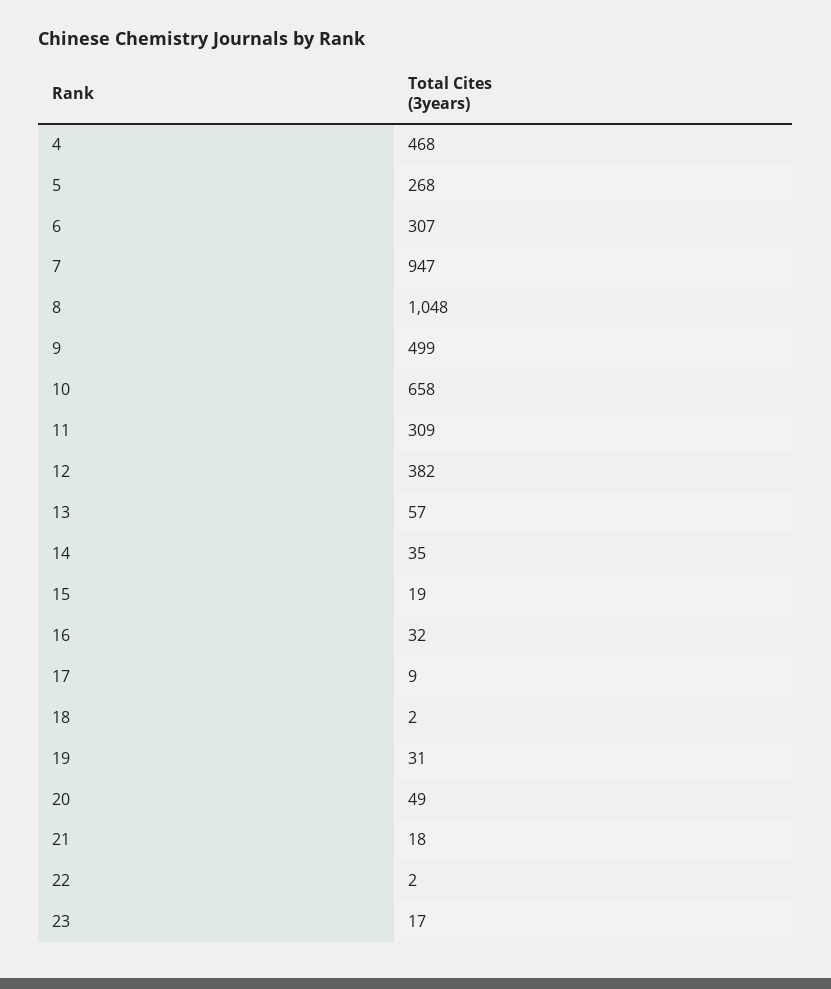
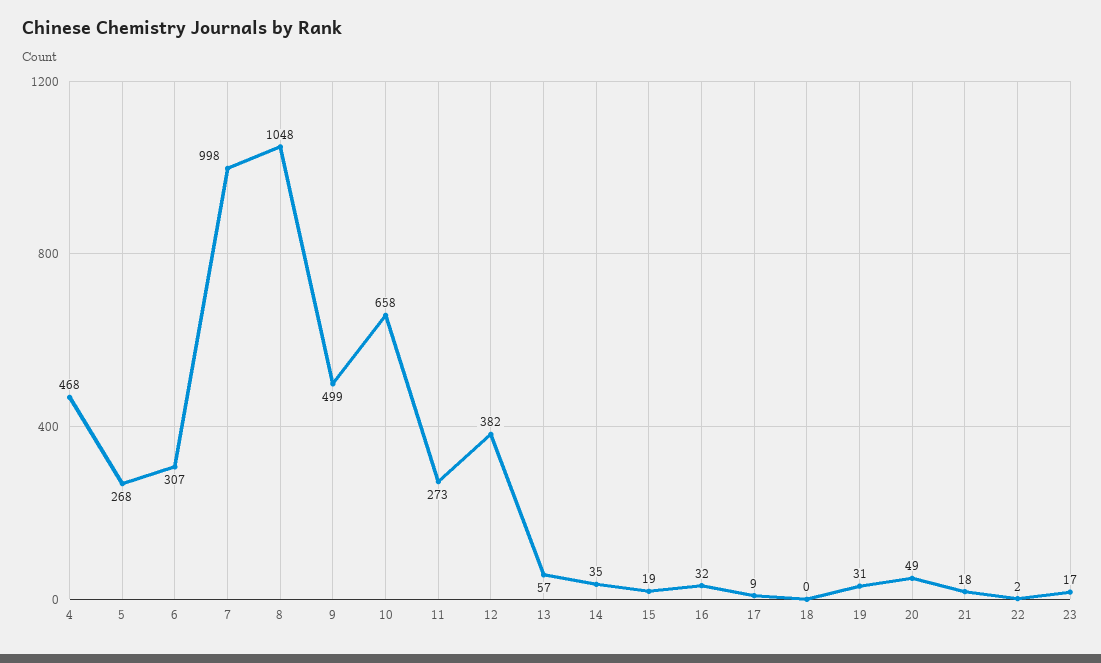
7: 947 -> 998
11: 309 -> 273
18: 2 -> 0

